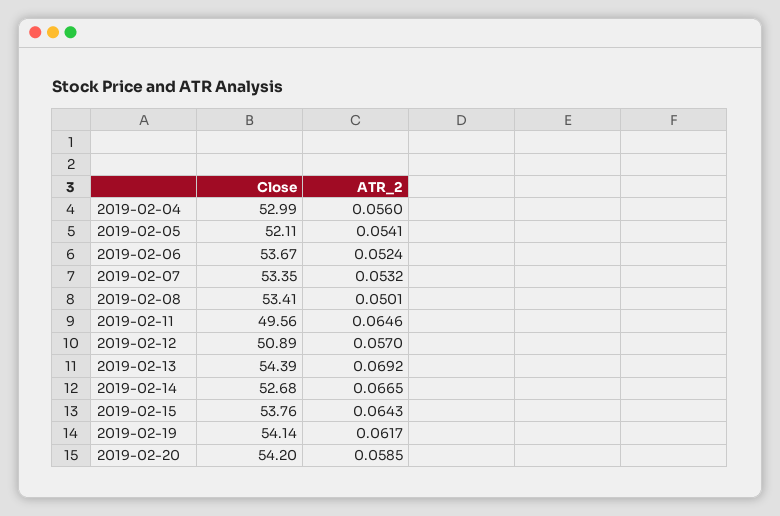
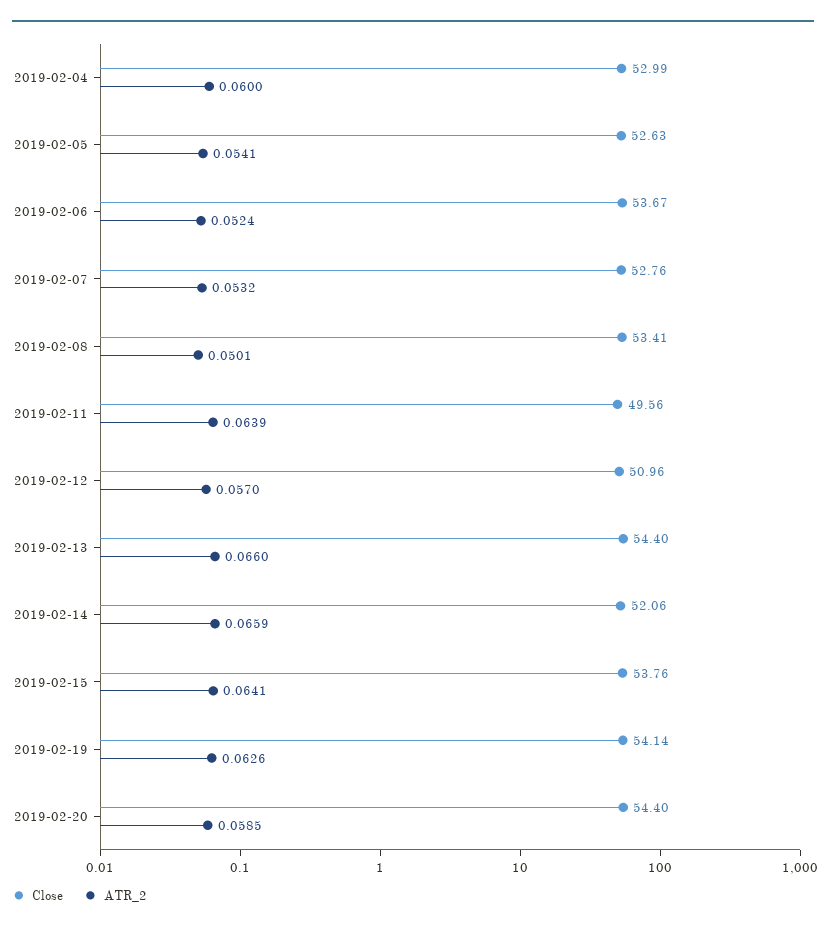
ATR_2, 2019-02-04: 0.056 -> 0.06
Close, 2019-02-05: 52.11 -> 52.63
Close, 2019-02-07: 53.35 -> 52.76
ATR_2, 2019-02-11: 0.0646 -> 0.0639
Close, 2019-02-12: 50.89 -> 50.96
Close, 2019-02-13: 54.39 -> 54.4
ATR_2, 2019-02-13: 0.0692 -> 0.066
Close, 2019-02-14: 52.68 -> 52.06
ATR_2, 2019-02-14: 0.0665 -> 0.0659
ATR_2, 2019-02-15: 0.0643 -> 0.0641
ATR_2, 2019-02-19: 0.0617 -> 0.0626
Close, 2019-02-20: 54.2 -> 54.4

